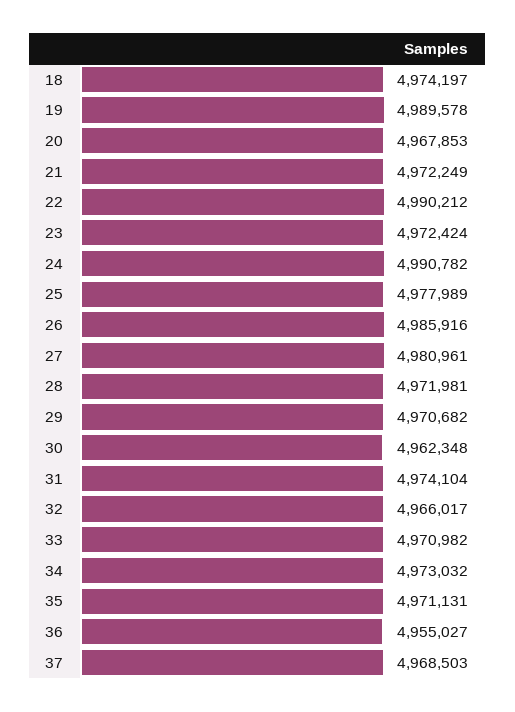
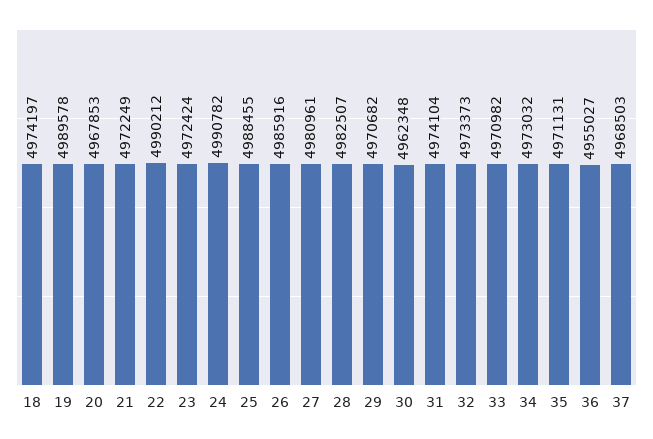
25: 4977989 -> 4988455
28: 4971981 -> 4982507
32: 4966017 -> 4973373

